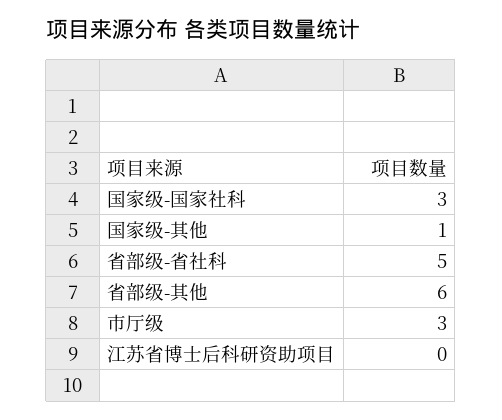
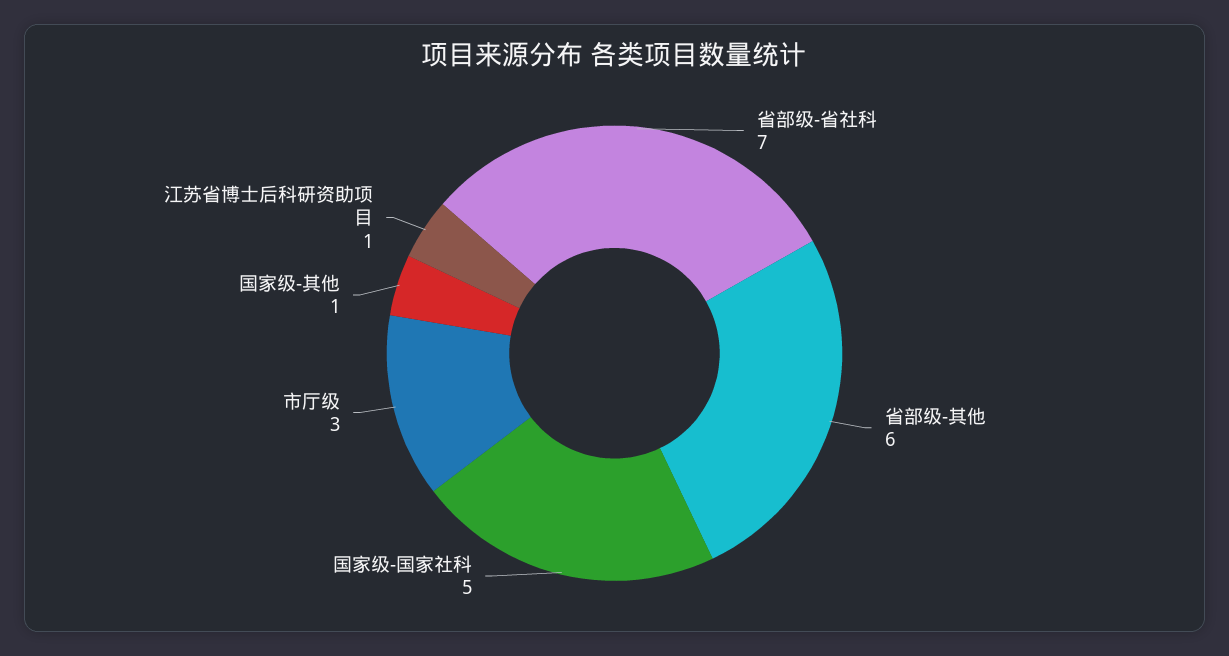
国家级-国家社科: 3 -> 5
省部级-省社科: 5 -> 7
江苏省博士后科研资助项目: 0 -> 1

